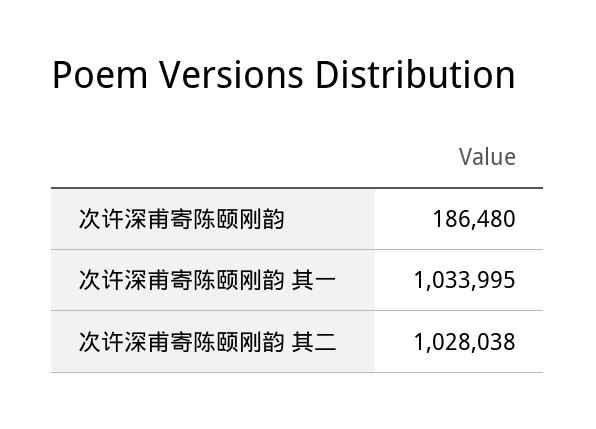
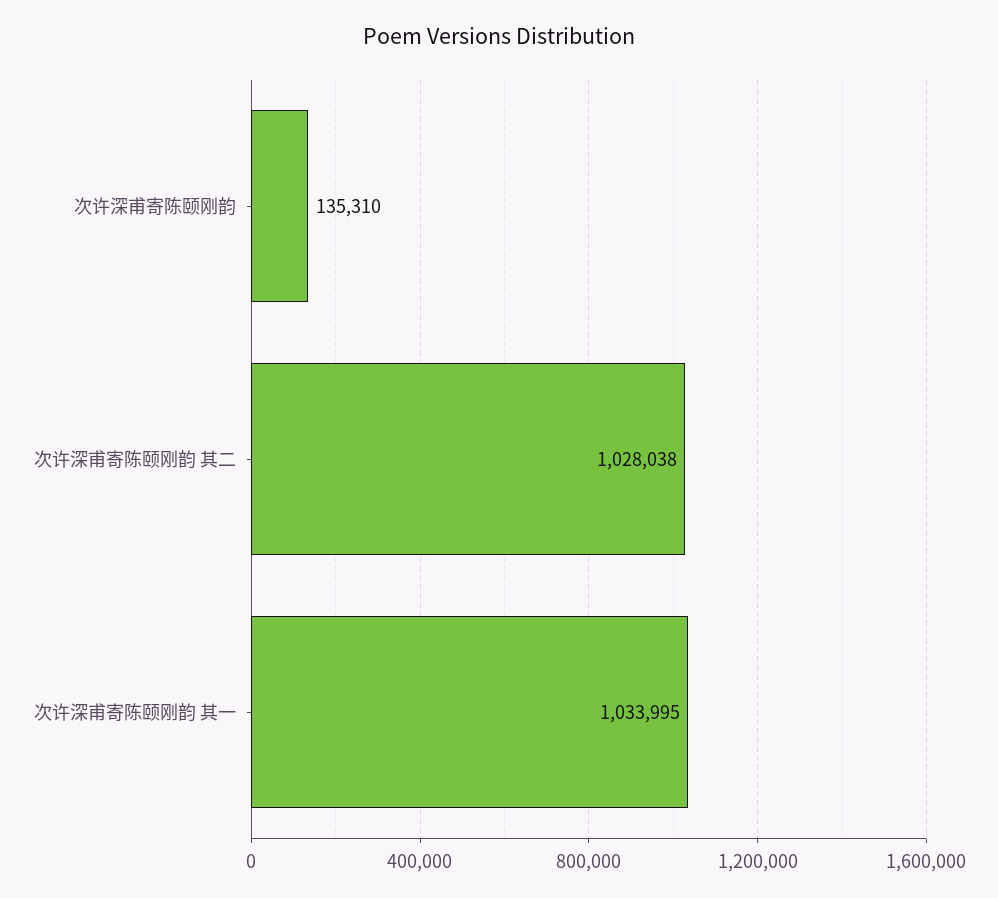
次许深甫寄陈颐刚韵: 186480 -> 135310

